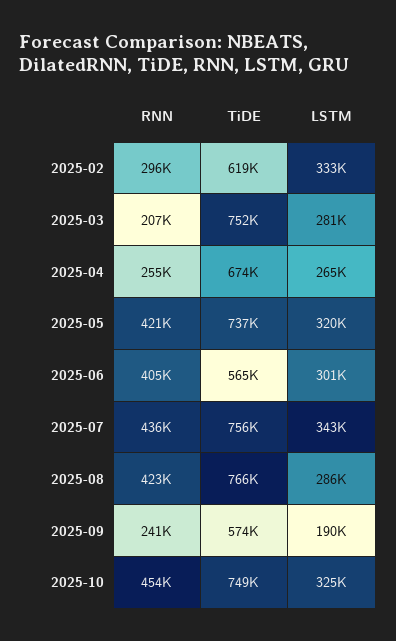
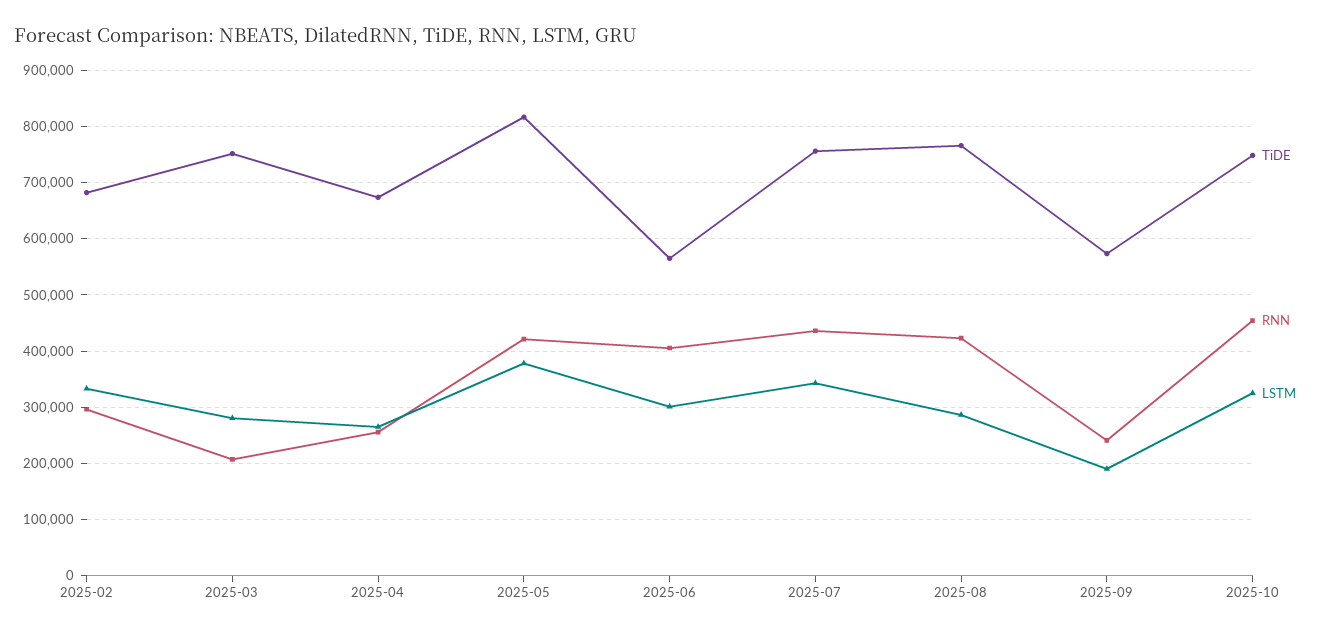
TiDE, 2025-02: 619000 -> 680000
TiDE, 2025-05: 737000 -> 820000
LSTM, 2025-05: 320000 -> 380000

